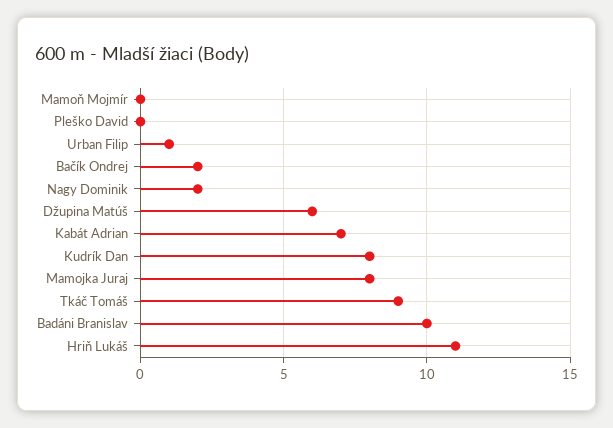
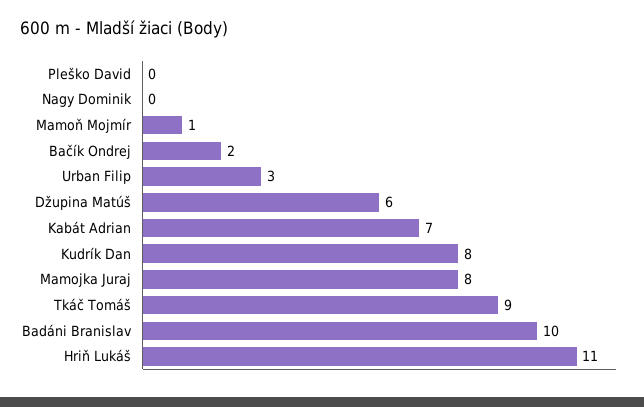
Mamoň Mojmír: 0 -> 1
Urban Filip: 1 -> 3
Nagy Dominik: 2 -> 0

